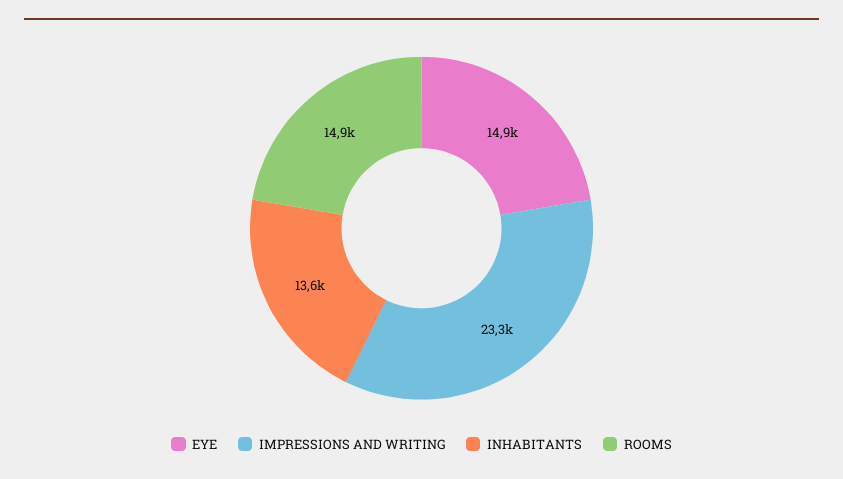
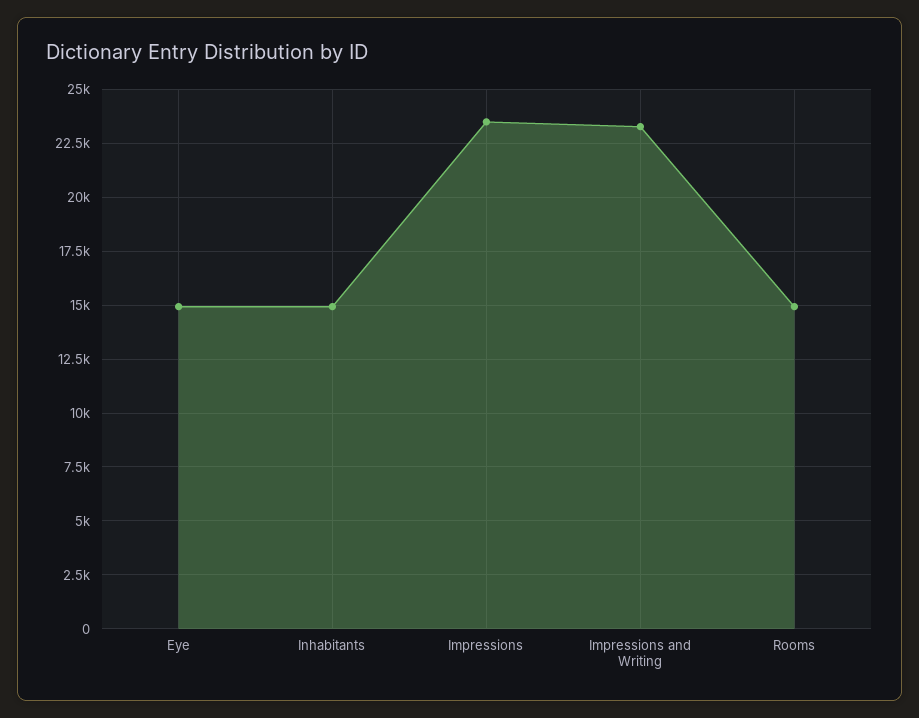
INHABITANTS: 13600 -> 15000
Impressions: none -> 23500

